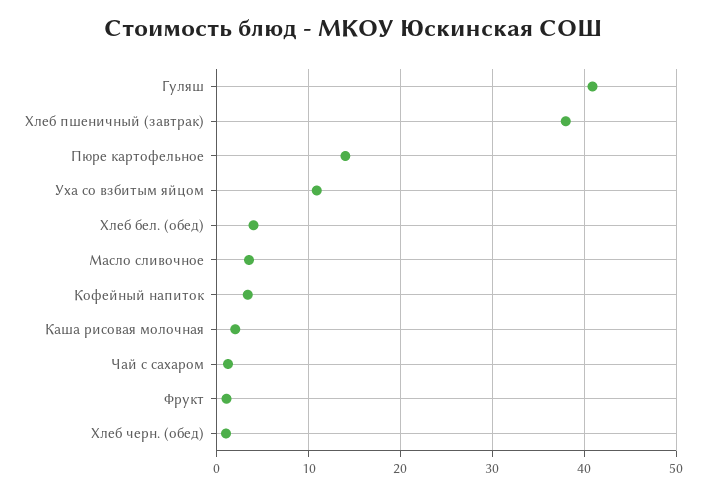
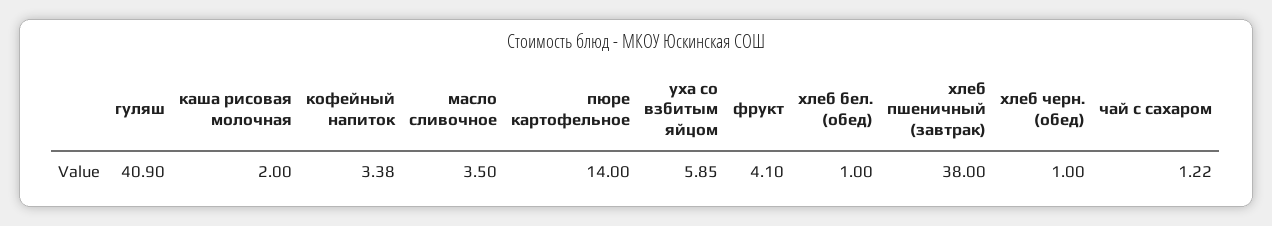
Уха со взбитым яйцом: 11 -> 5.85
Хлеб бел. (обед): 4 -> 1
Фрукт: 1 -> 4.1

